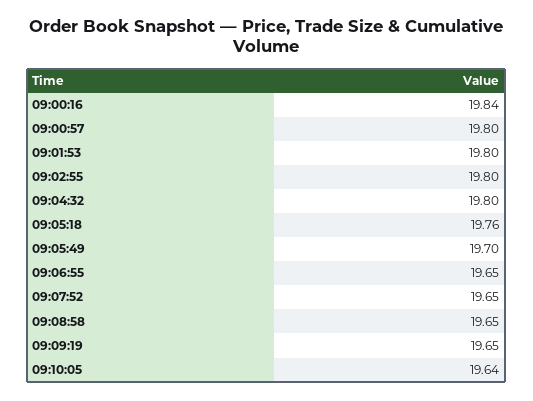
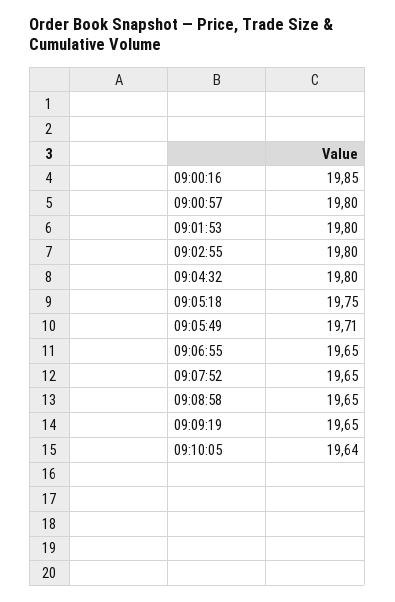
09:00:16: 19.84 -> 19.85
09:05:18: 19.76 -> 19.75
09:05:49: 19.7 -> 19.71

